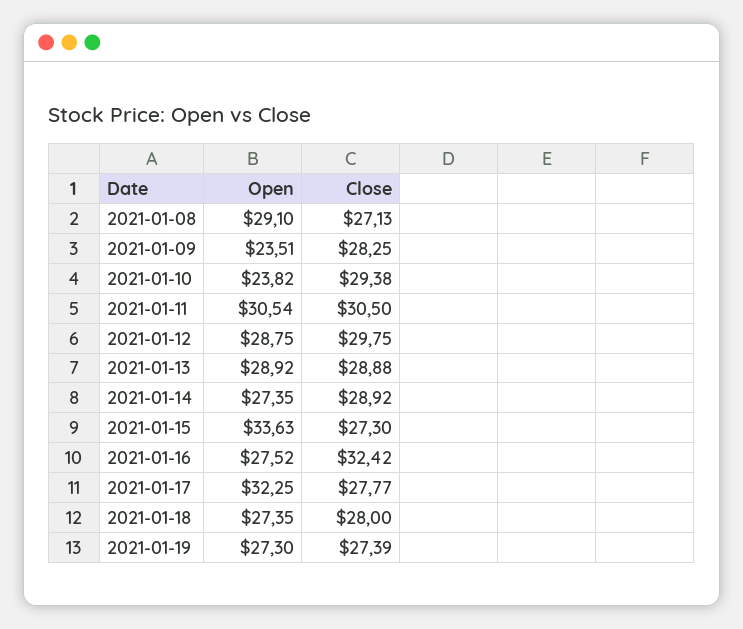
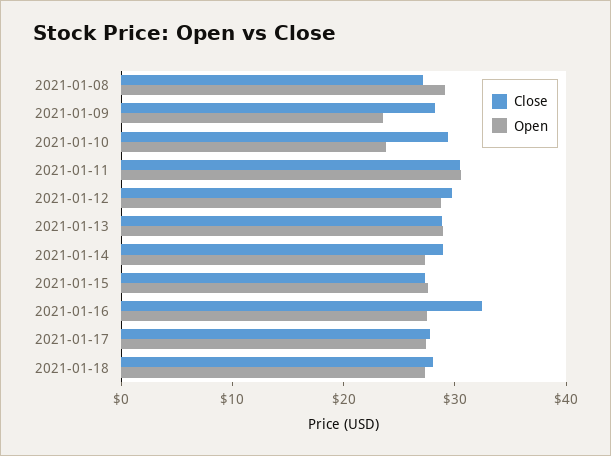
Open, 2021-01-15: 33.63 -> 28
Open, 2021-01-17: 32.25 -> 28
Open, 2021-01-19: 27.3 -> none
Close, 2021-01-19: 27.39 -> none

